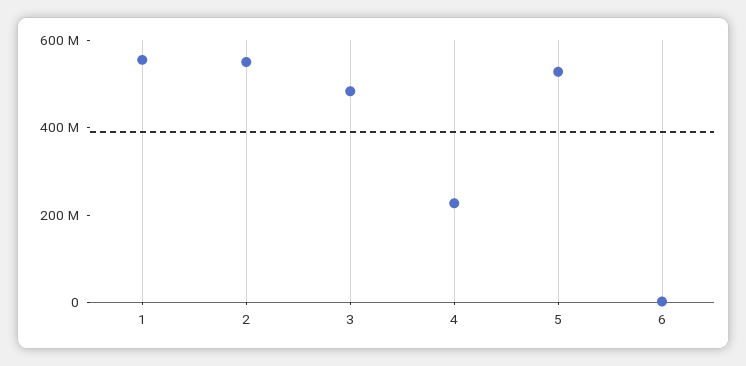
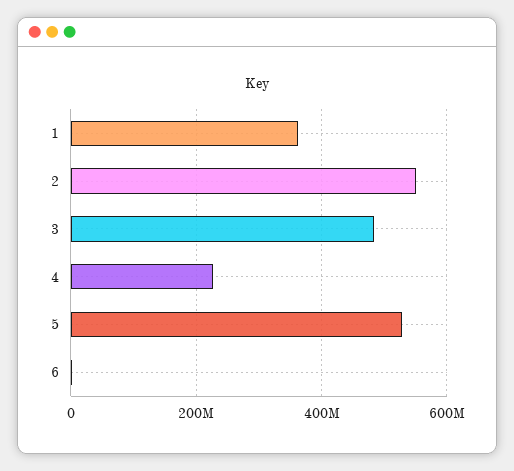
1: 550000000 -> 360000000

